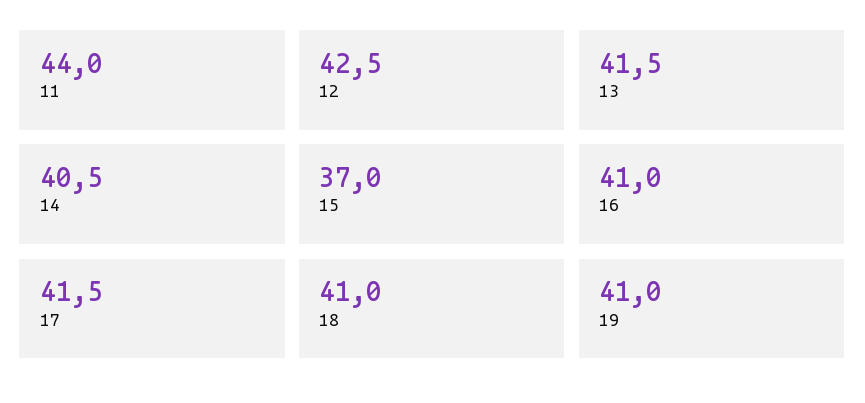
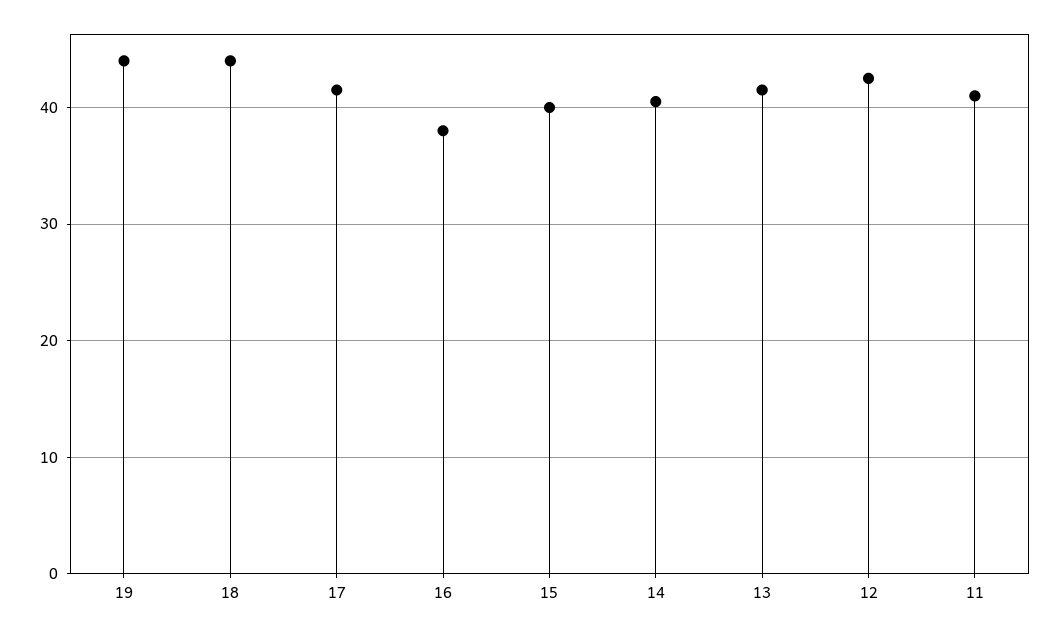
11: 44 -> 41
15: 37 -> 40
16: 41 -> 38
18: 41 -> 44
19: 41 -> 44

